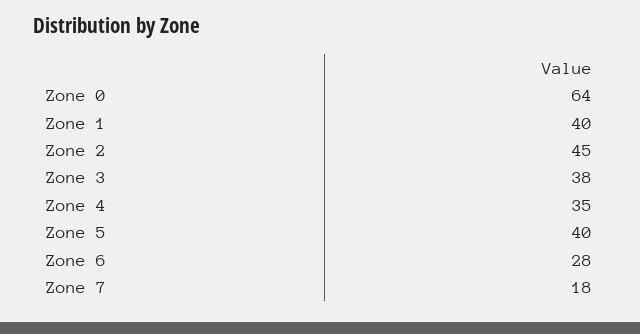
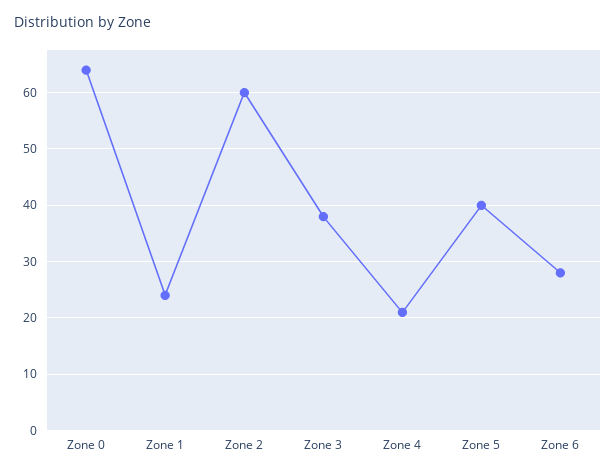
Zone 1: 40 -> 25
Zone 2: 45 -> 60
Zone 4: 35 -> 20
Zone 7: 18 -> none

